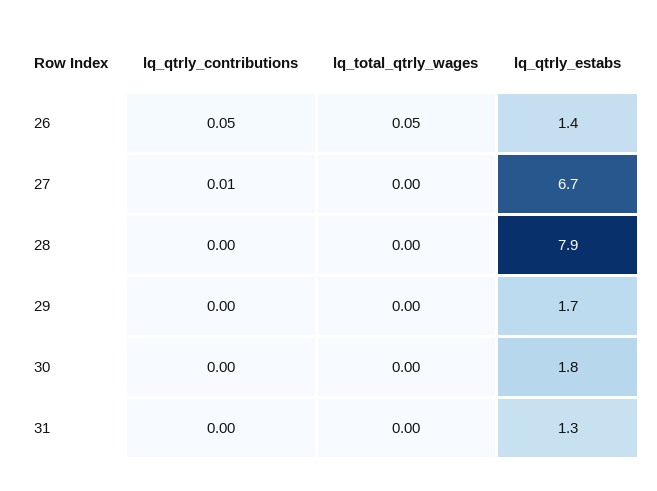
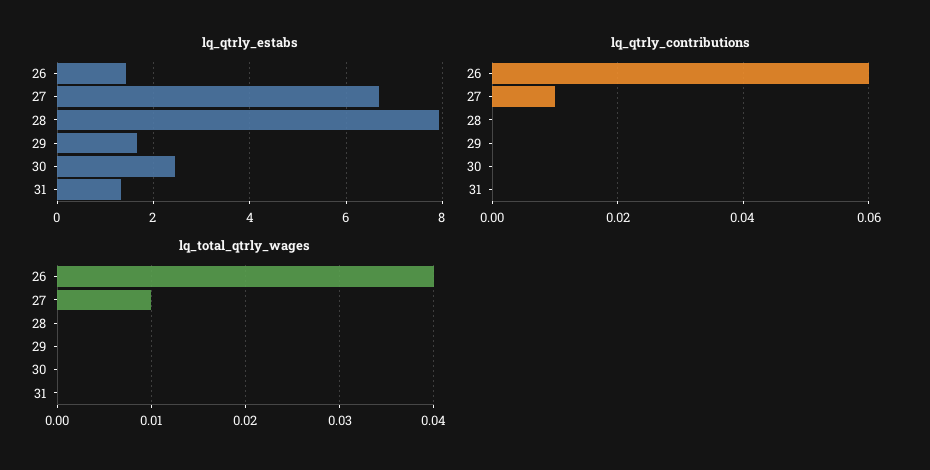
lq_qtrly_contributions, 26: 0.05 -> 0.06
lq_total_qtrly_wages, 26: 0.05 -> 0.04
lq_total_qtrly_wages, 27: 0 -> 0.01
lq_qtrly_estabs, 30: 1.8 -> 2.4

